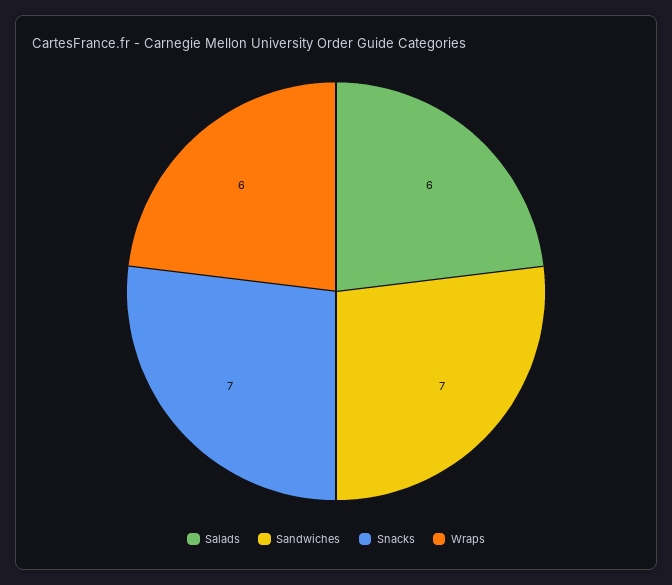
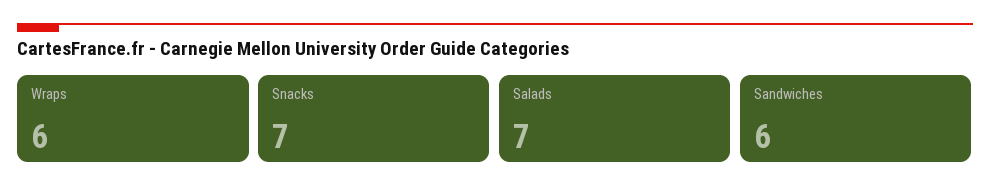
Salads: 6 -> 7
Sandwiches: 7 -> 6

